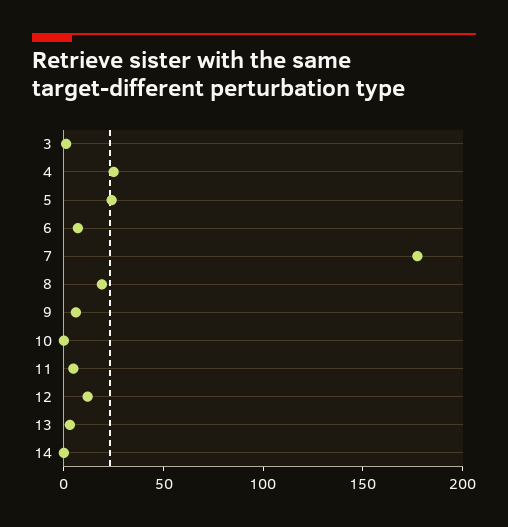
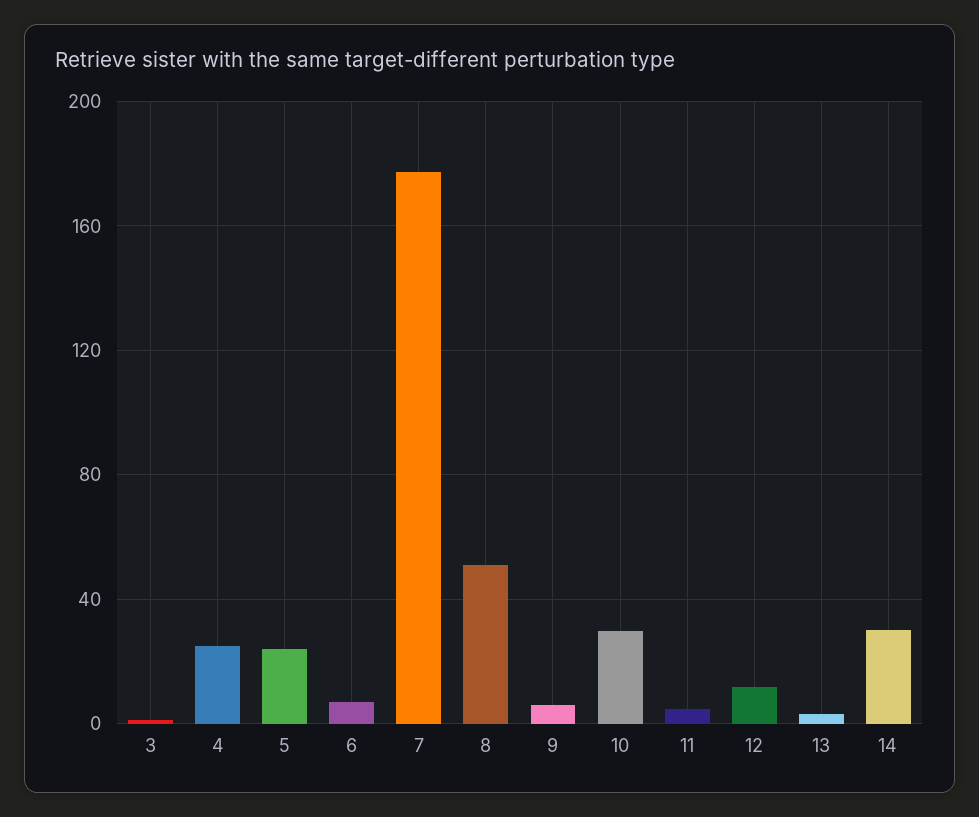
8: 20 -> 50
10: 0 -> 30
14: 0 -> 30

